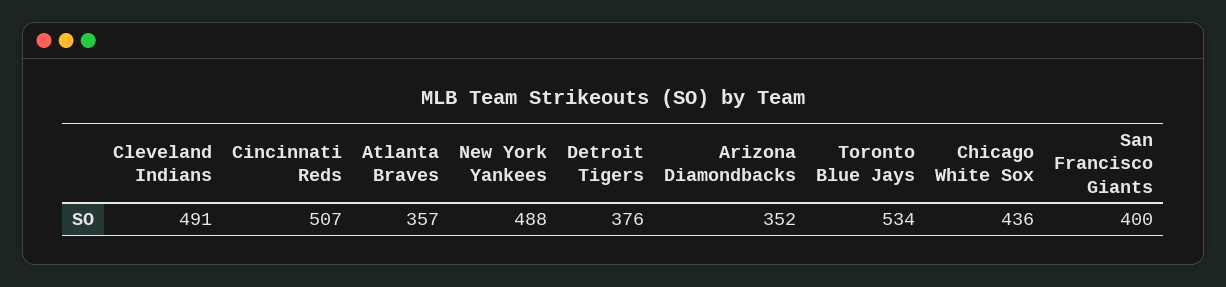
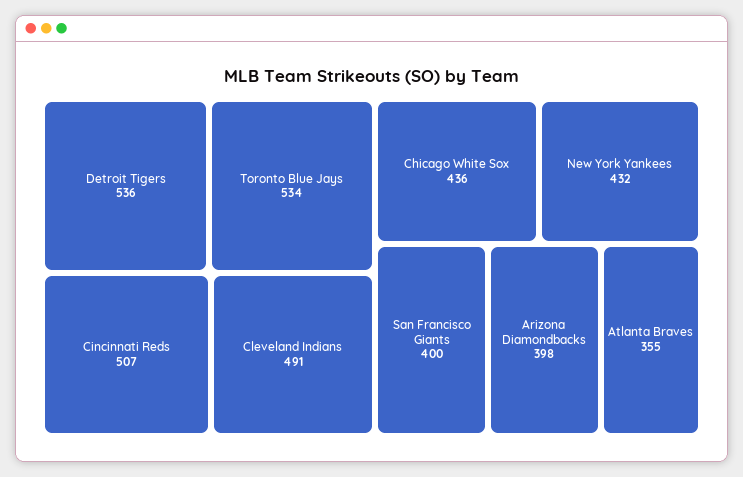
Atlanta Braves: 357 -> 355
New York Yankees: 488 -> 432
Detroit Tigers: 376 -> 536
Arizona Diamondbacks: 352 -> 398

